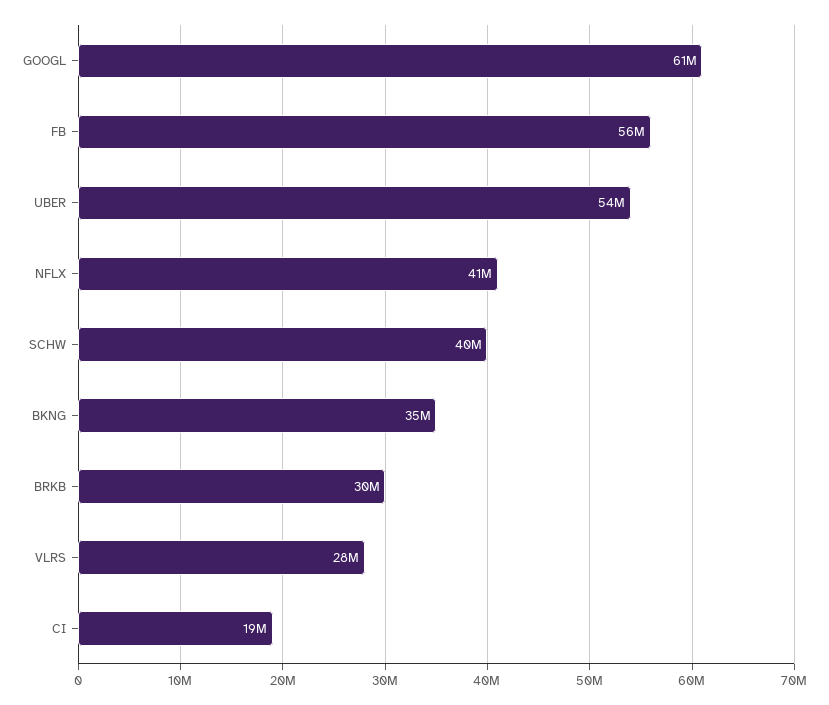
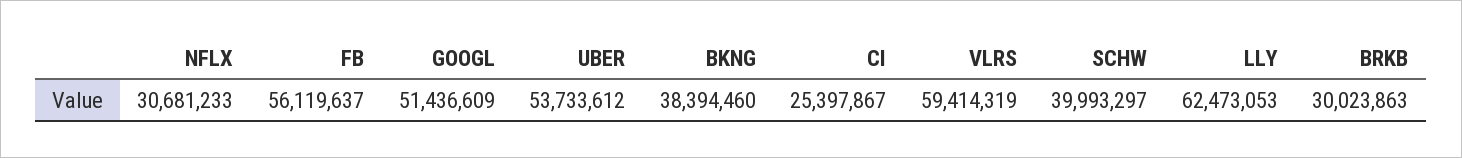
GOOGL: 61000000 -> 51436609
NFLX: 41000000 -> 30681233
BKNG: 35000000 -> 38394460
VLRS: 28000000 -> 59414319
CI: 19000000 -> 25397867
LLY: none -> 62473053

